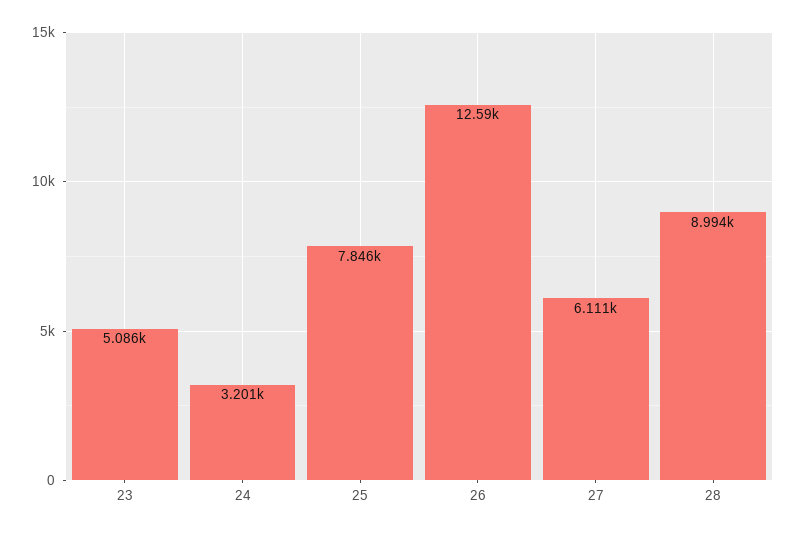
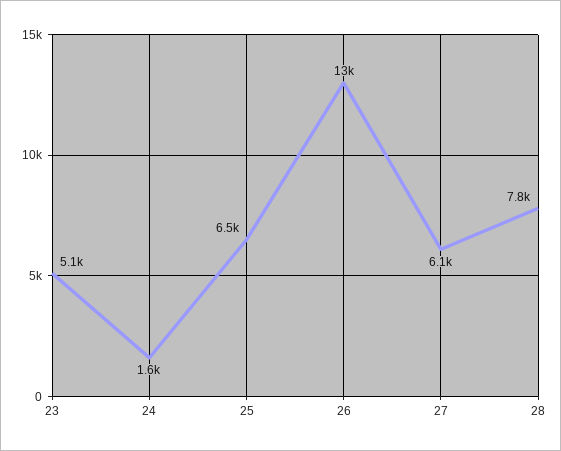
24: 3201 -> 1600
25: 7846 -> 6500
28: 8994 -> 7800

